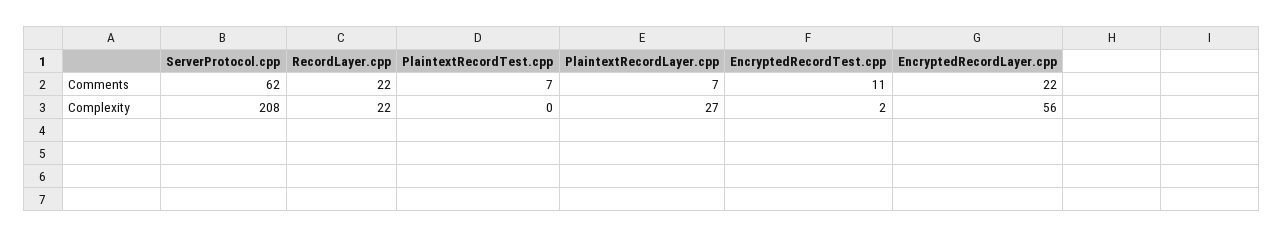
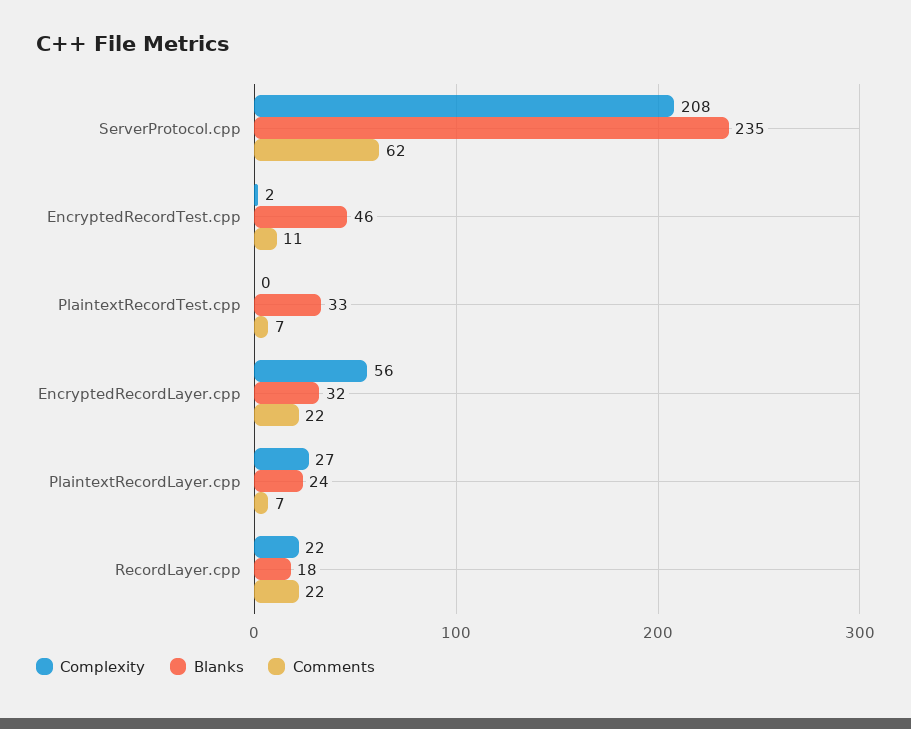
Blanks, ServerProtocol.cpp: none -> 235
Blanks, EncryptedRecordTest.cpp: none -> 46
Blanks, PlaintextRecordTest.cpp: none -> 33
Blanks, EncryptedRecordLayer.cpp: none -> 32
Blanks, PlaintextRecordLayer.cpp: none -> 24
Blanks, RecordLayer.cpp: none -> 18

